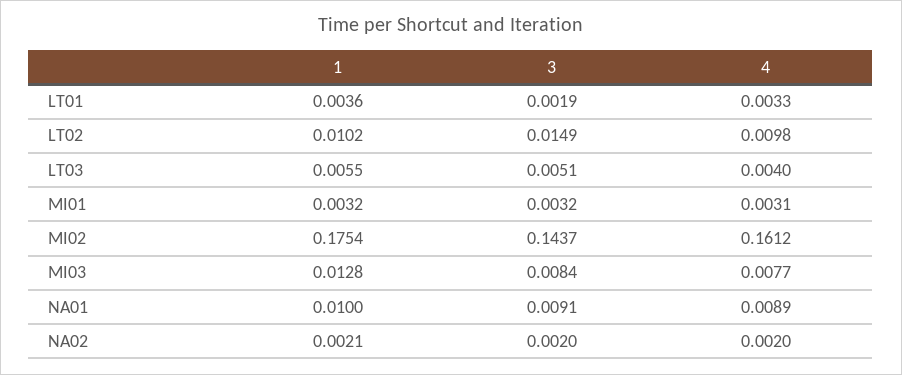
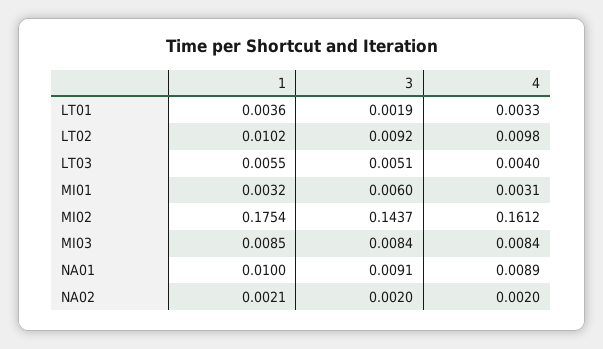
3, LT02: 0.0149 -> 0.0092
3, MI01: 0.0032 -> 0.006
1, MI03: 0.0128 -> 0.0085
4, MI03: 0.0077 -> 0.0084

